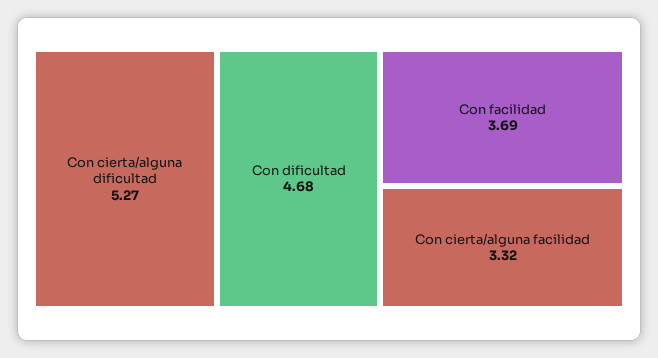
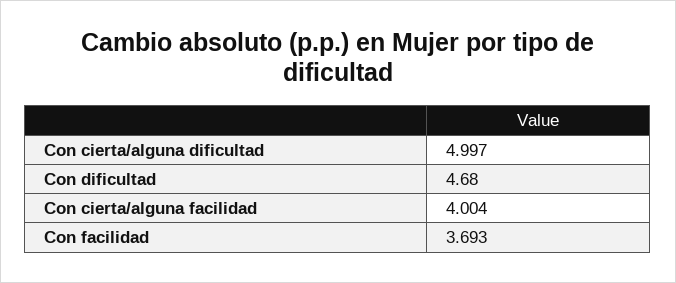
Con cierta/alguna dificultad: 5.27 -> 4.997
Con cierta/alguna facilidad: 3.32 -> 4.004

